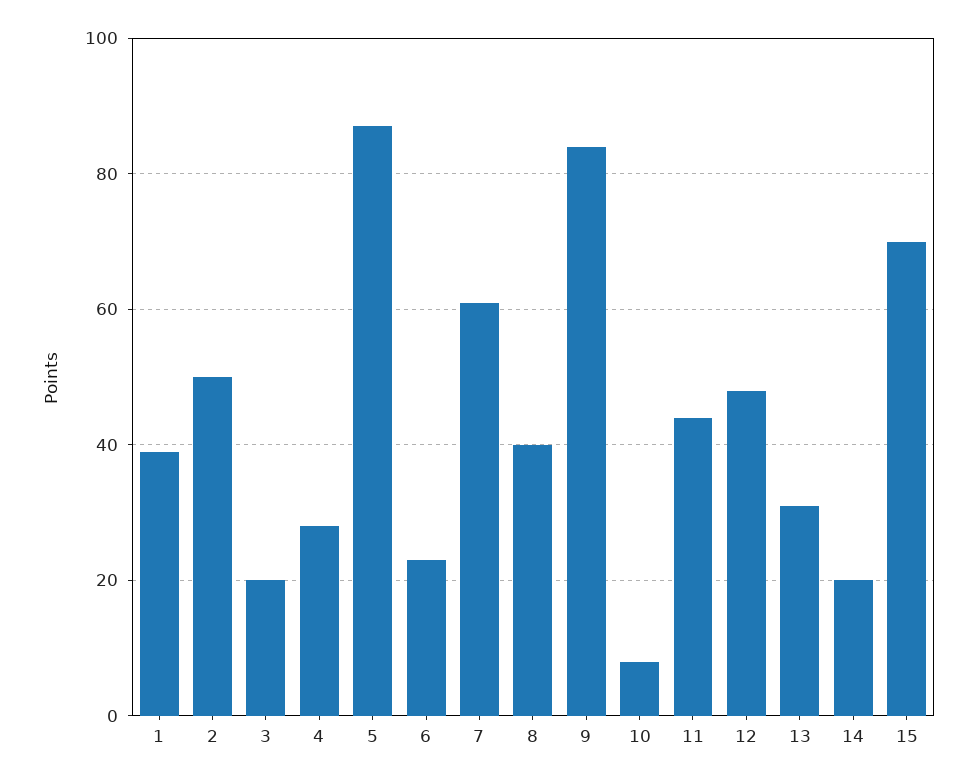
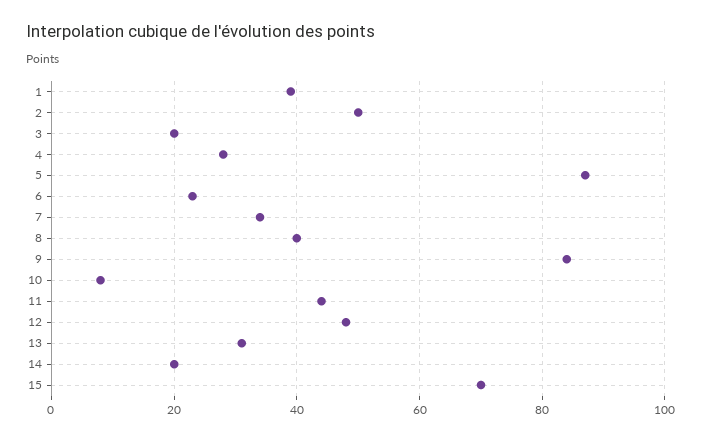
7: 60 -> 35

